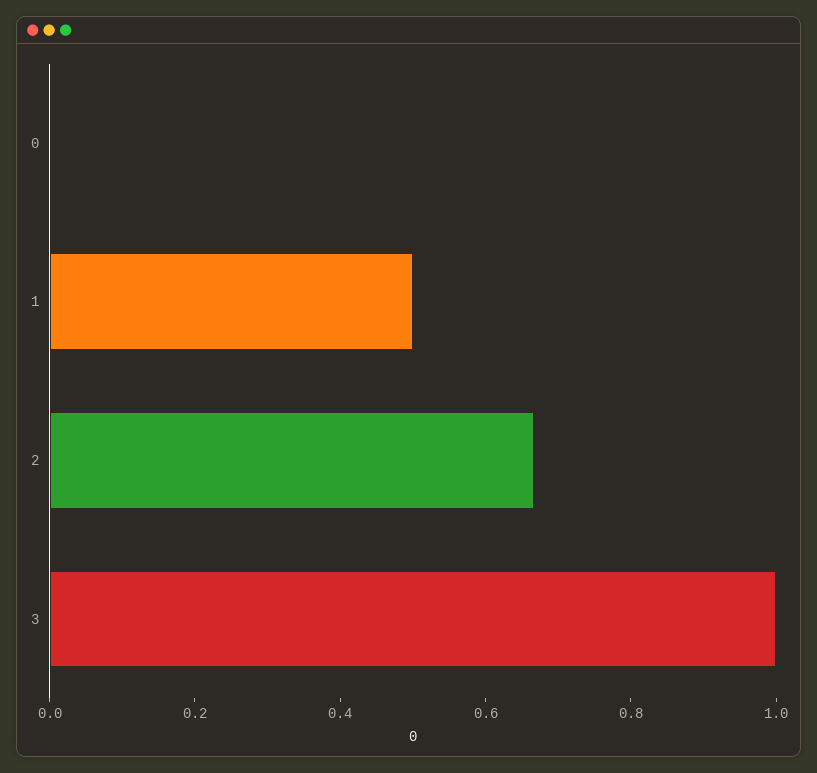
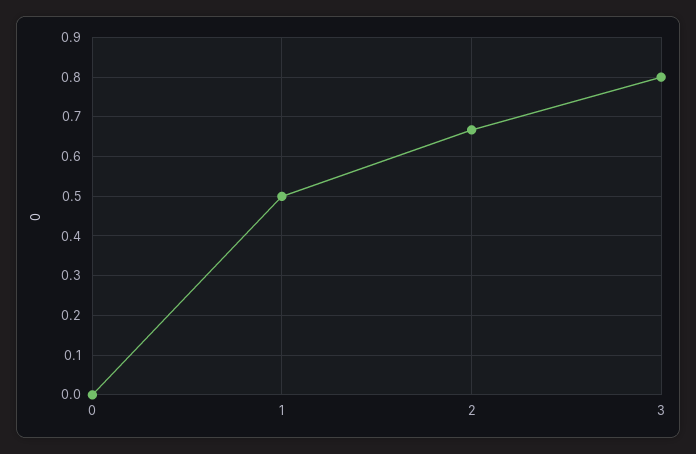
3: 1 -> 0.8

